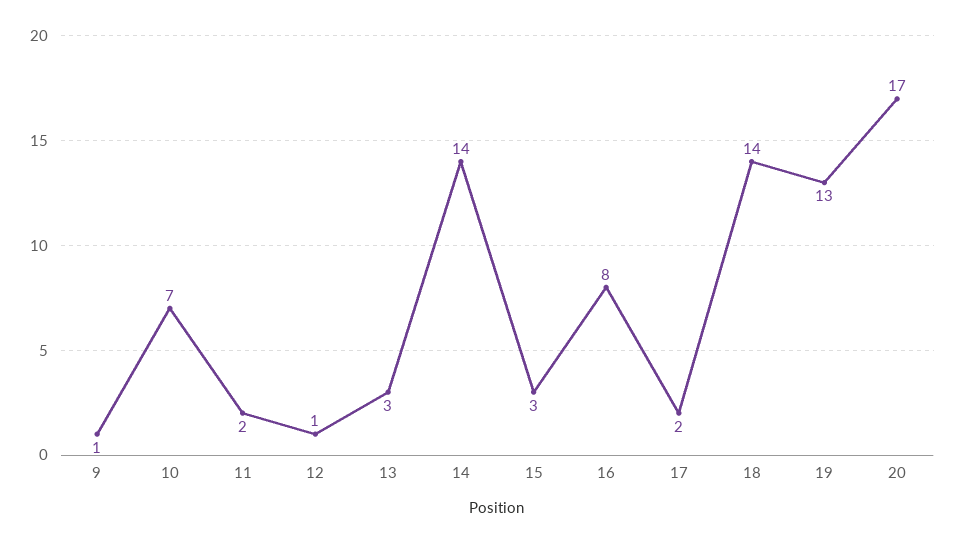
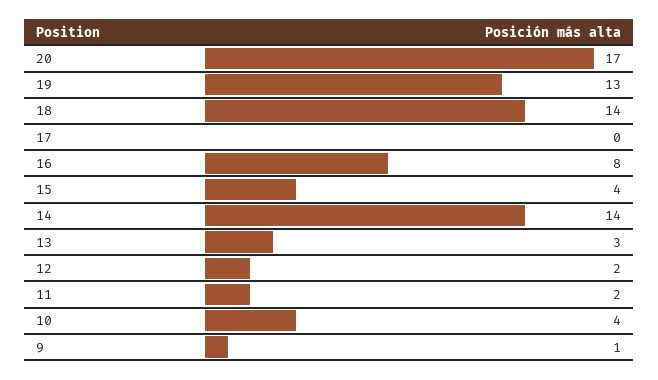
10: 7 -> 4
12: 1 -> 2
15: 3 -> 4
17: 2 -> 0

